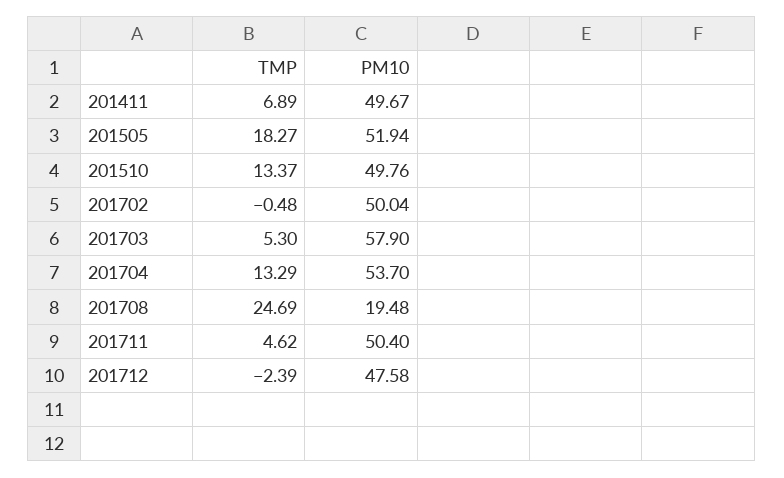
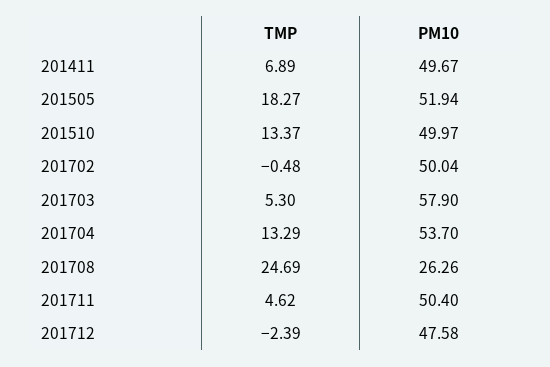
PM10, 201510: 49.76 -> 49.97
PM10, 201708: 19.48 -> 26.26

